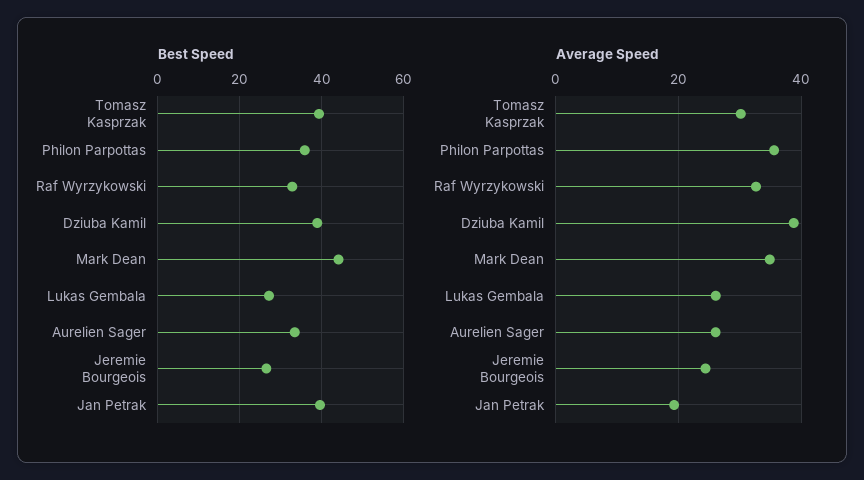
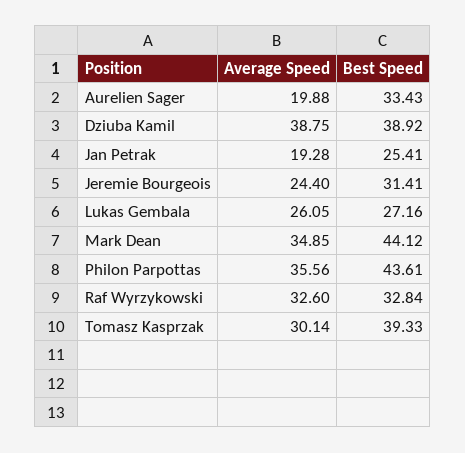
Best Speed, Philon Parpottas: 36 -> 43.61
Best Speed, Jeremie Bourgeois: 26 -> 31.41
Best Speed, Jan Petrak: 40 -> 25.41
Average Speed, Aurelien Sager: 26 -> 19.88

